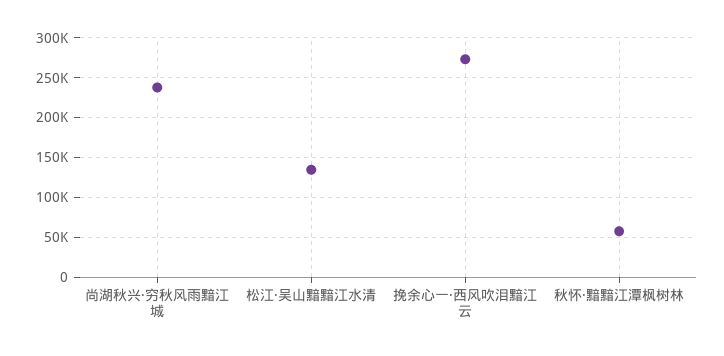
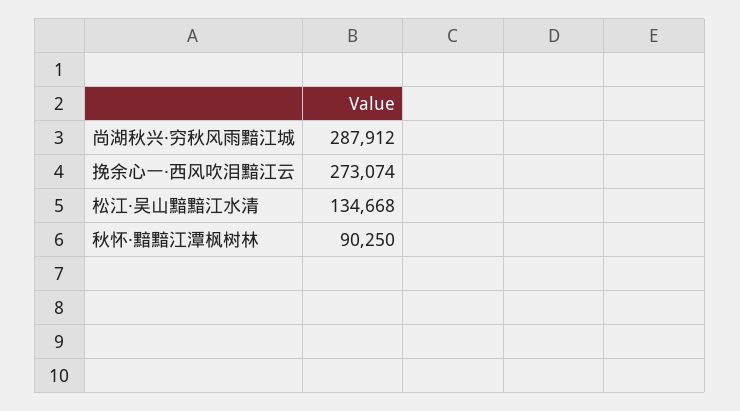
尚湖秋兴·穷秋风雨黯江城: 240000 -> 287912
秋怀·黯黯江潭枫树林: 60000 -> 90250

